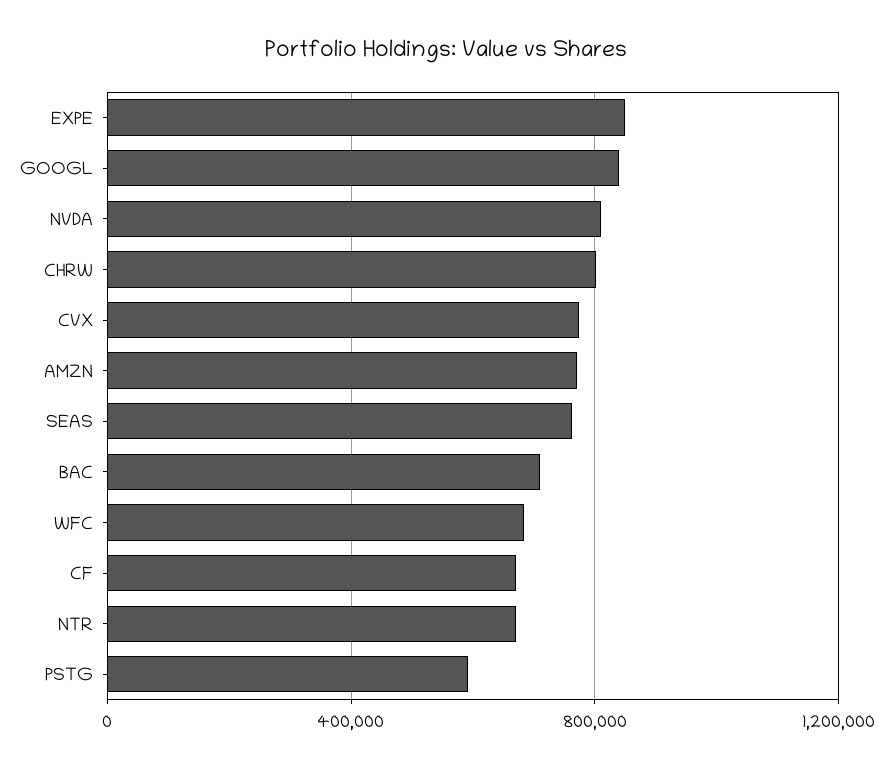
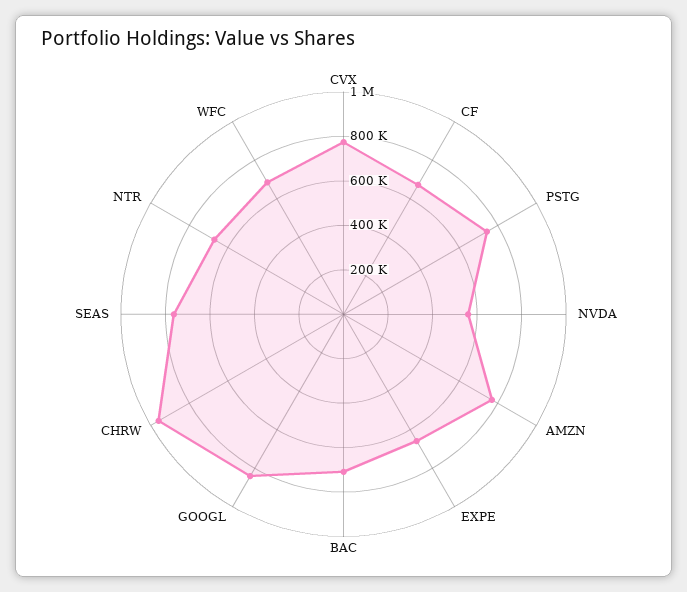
EXPE: 850000 -> 650000
NVDA: 800000 -> 550000
CHRW: 800000 -> 950000
PSTG: 600000 -> 750000

